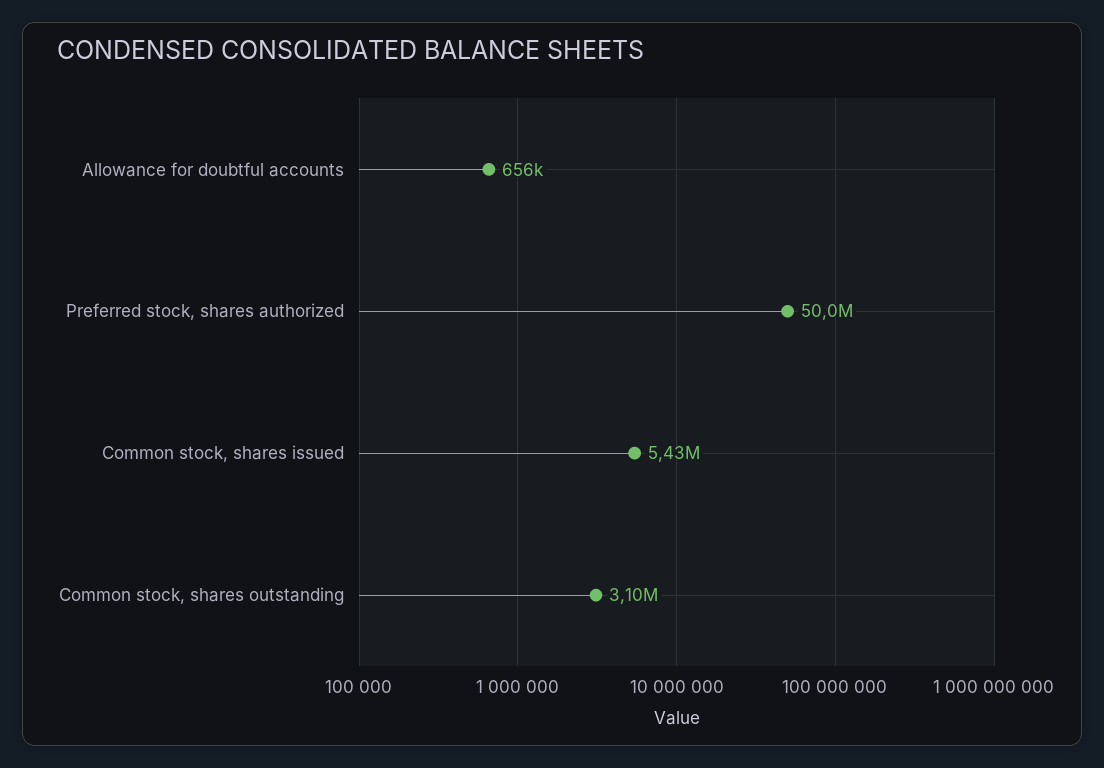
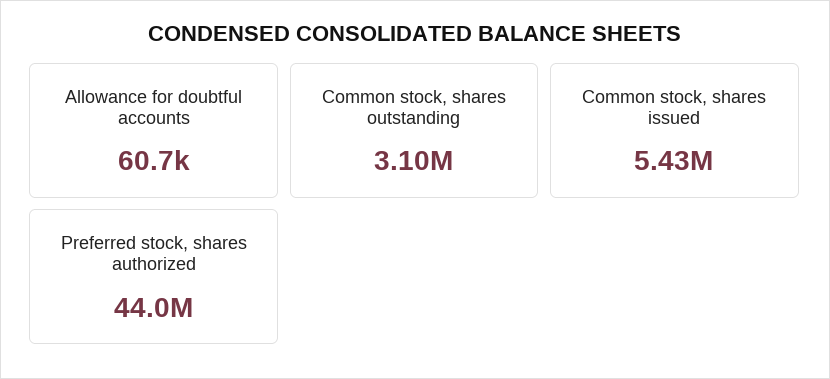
Allowance for doubtful accounts: 656000 -> 60700
Preferred stock, shares authorized: 50000000 -> 44000000

